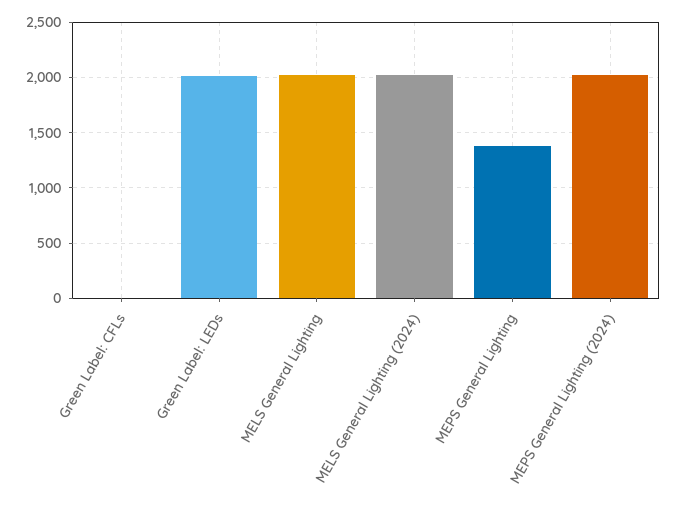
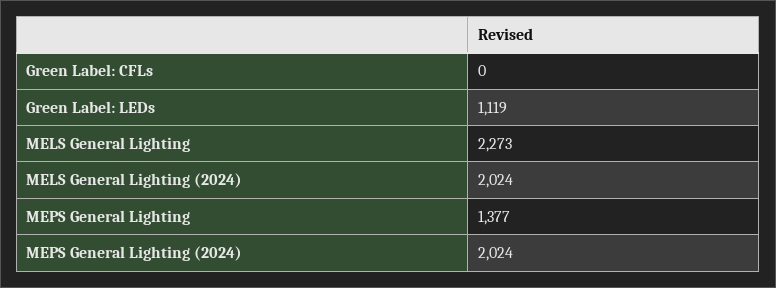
Green Label: LEDs: 2000 -> 1119
MELS General Lighting: 2000 -> 2273

